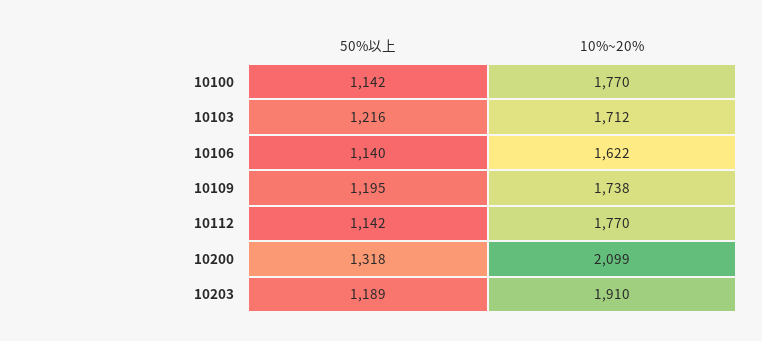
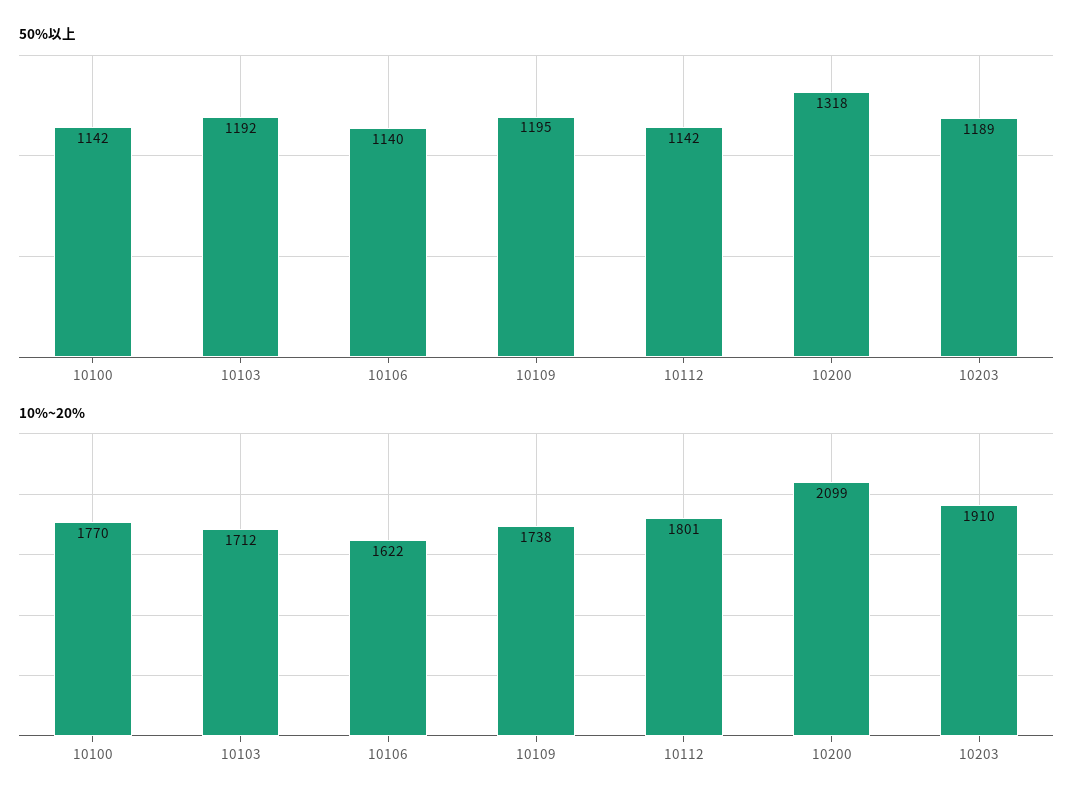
50%以上, 10103: 1216 -> 1192
10%~20%, 10112: 1770 -> 1801

